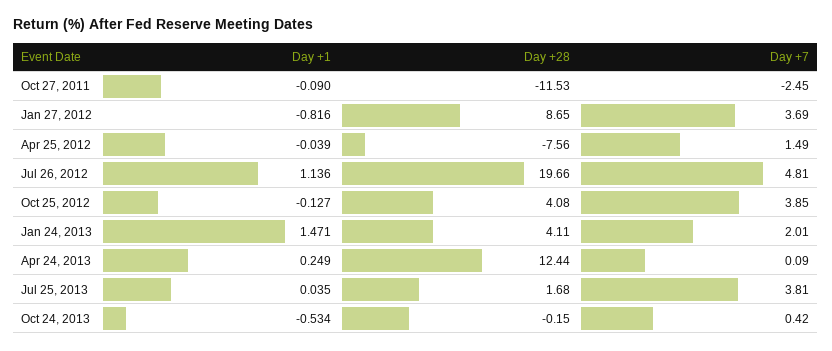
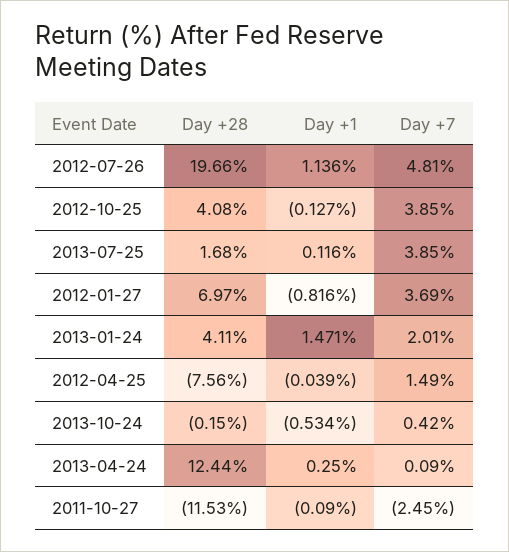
Day +28, Jan 27, 2012: 8.65 -> 6.97
Day +1, Apr 24, 2013: 0.249 -> 0.25
Day +1, Jul 25, 2013: 0.035 -> 0.116
Day +7, Jul 25, 2013: 3.81 -> 3.85

